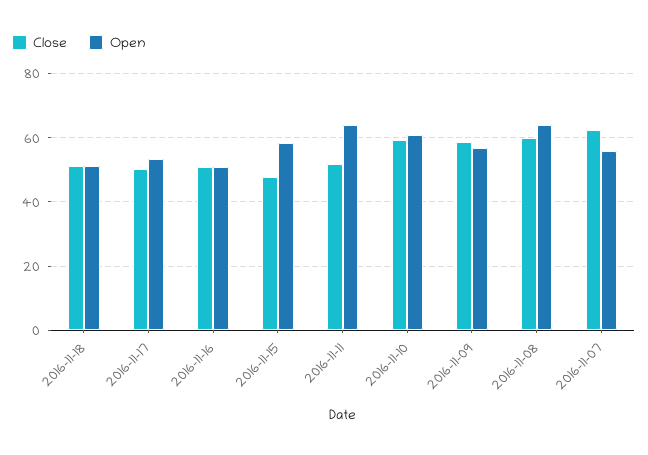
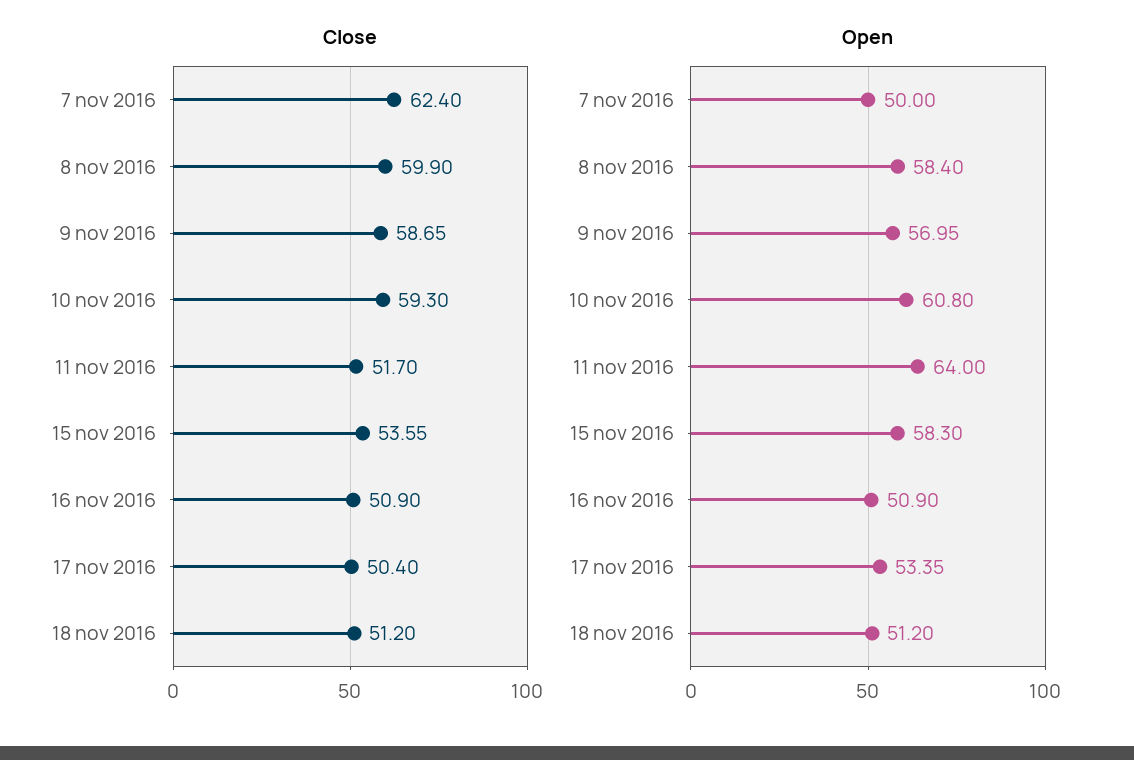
Close, 2016-11-15: 48 -> 53.55
Open, 2016-11-08: 64 -> 58.4
Open, 2016-11-07: 56 -> 50

